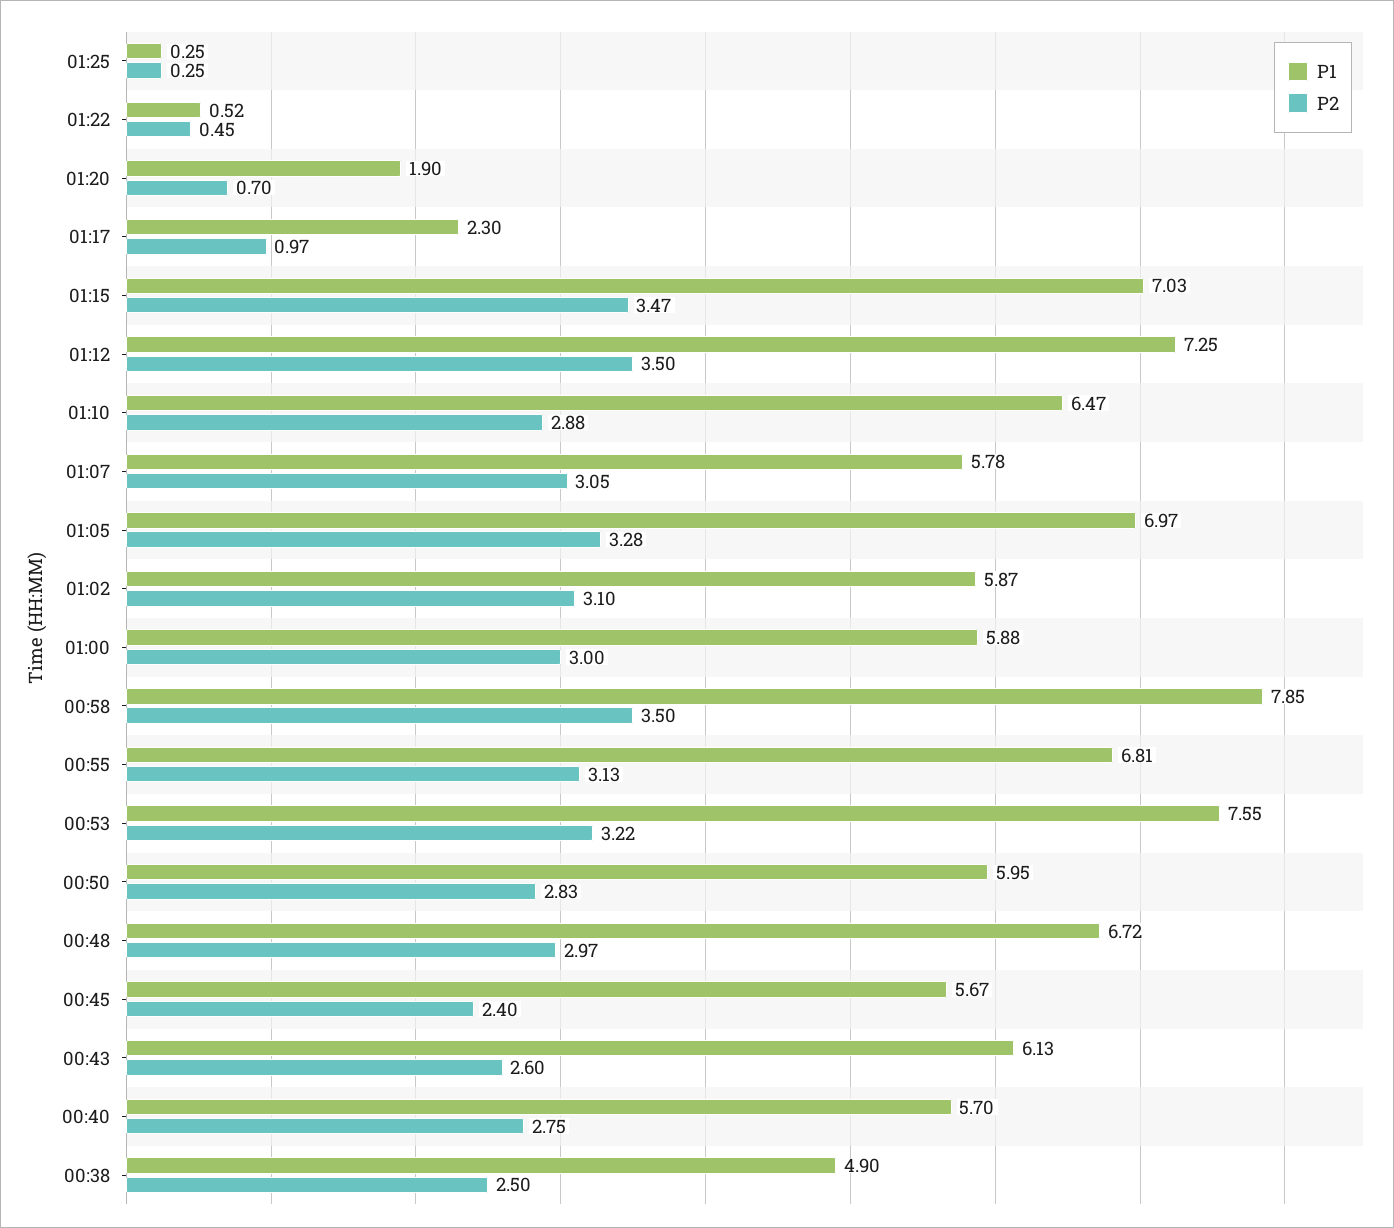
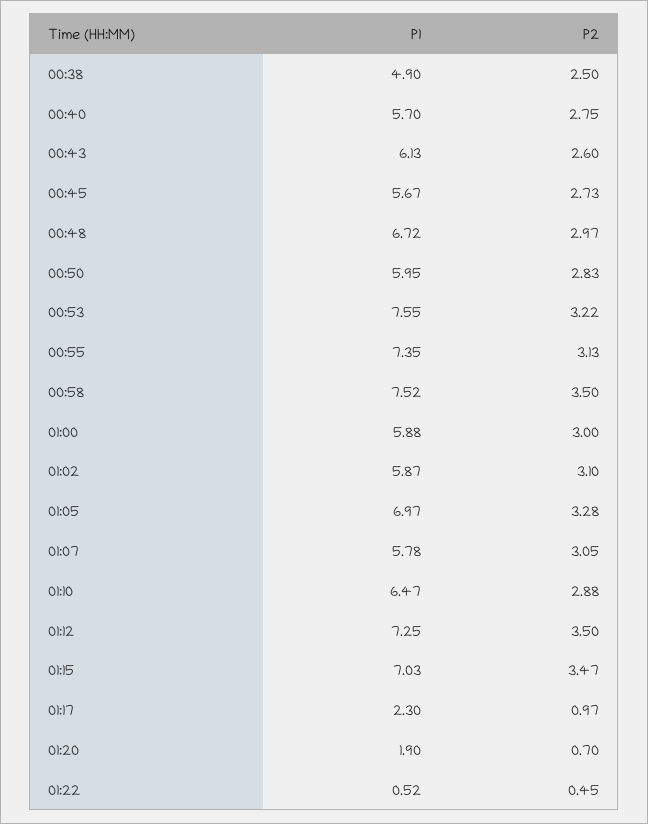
P1, 01:25: 0.25 -> none
P2, 01:25: 0.25 -> none
P1, 00:58: 7.85 -> 7.52
P1, 00:55: 6.81 -> 7.35
P2, 00:45: 2.4 -> 2.73

